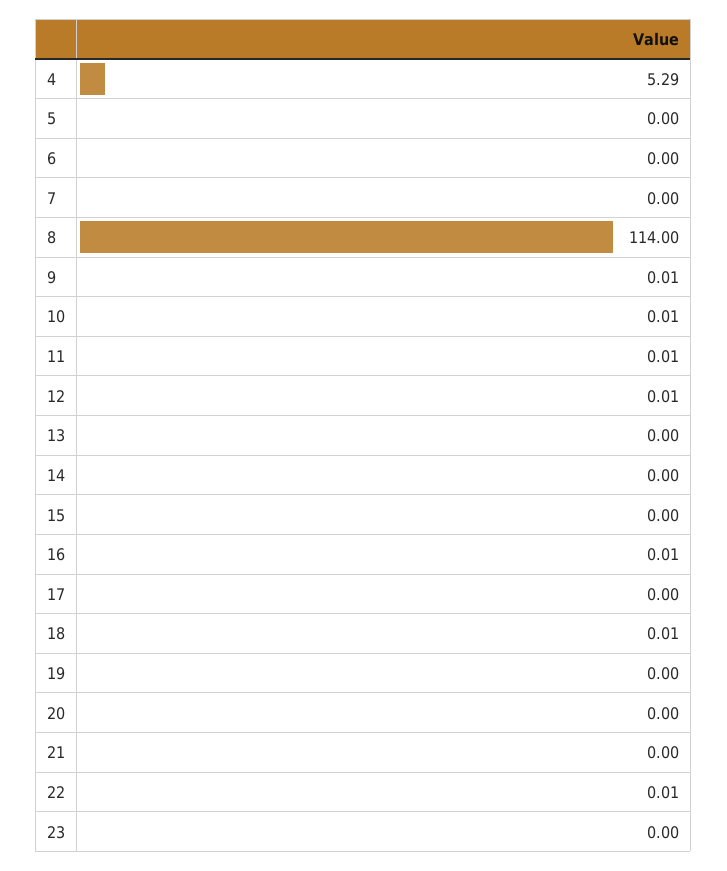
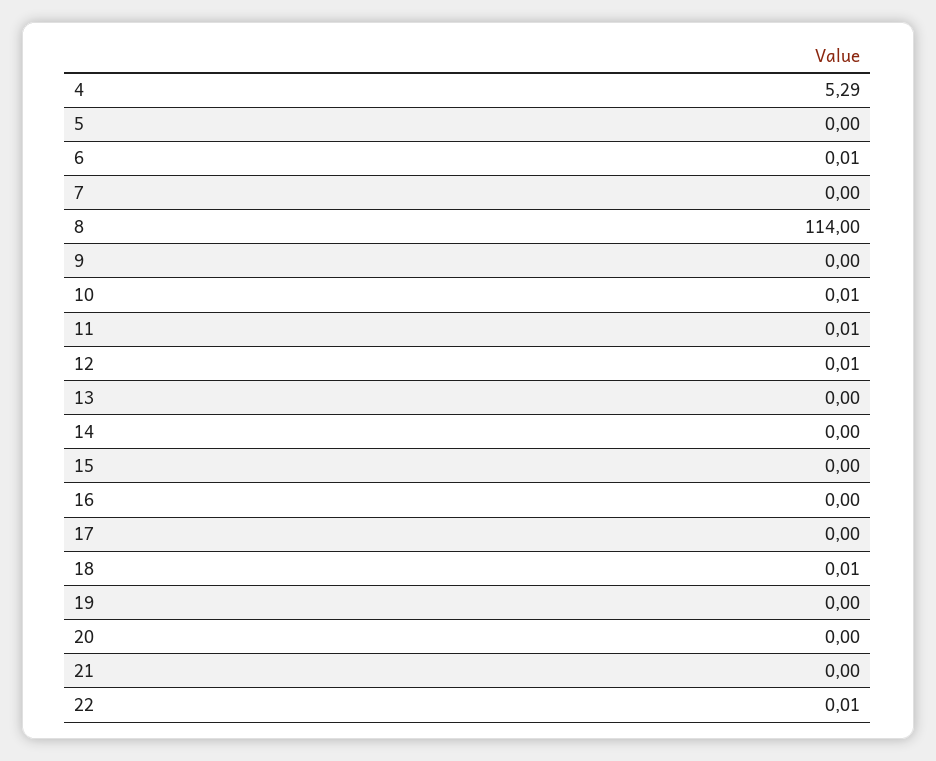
6: 0 -> 0.01
9: 0.01 -> 0
16: 0.01 -> 0
23: 0 -> none

